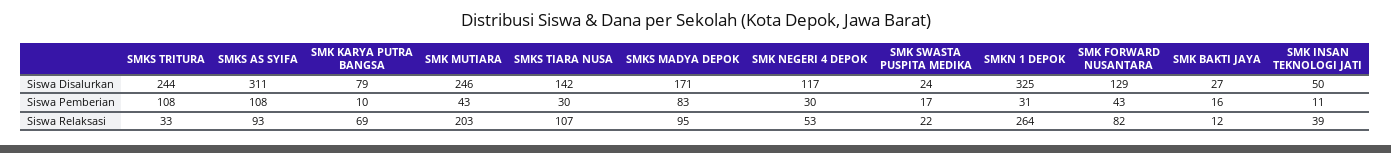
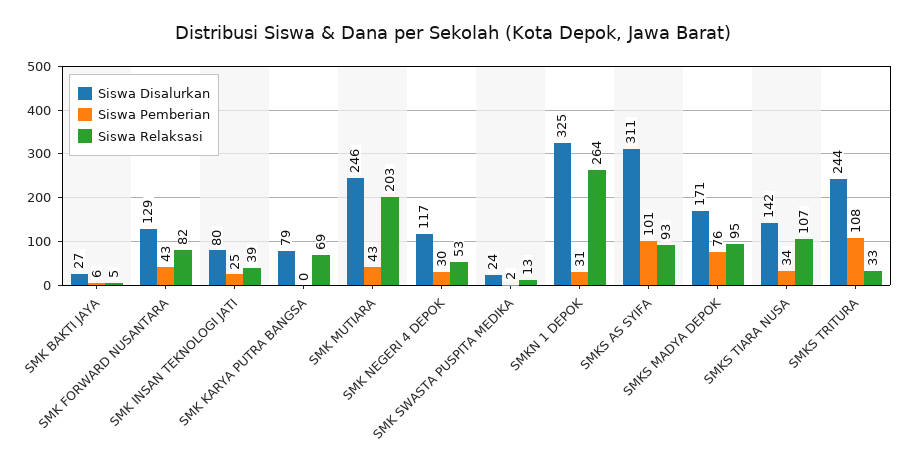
Siswa Disalurkan, SMK INSAN TEKNOLOGI JATI: 50 -> 80
Siswa Pemberian, SMKS AS SYIFA: 108 -> 101
Siswa Pemberian, SMK KARYA PUTRA BANGSA: 10 -> 0
Siswa Pemberian, SMKS TIARA NUSA: 30 -> 34
Siswa Pemberian, SMKS MADYA DEPOK: 83 -> 76
Siswa Pemberian, SMK SWASTA PUSPITA MEDIKA: 17 -> 2
Siswa Pemberian, SMK BAKTI JAYA: 16 -> 6
Siswa Pemberian, SMK INSAN TEKNOLOGI JATI: 11 -> 25
Siswa Relaksasi, SMK SWASTA PUSPITA MEDIKA: 22 -> 13
Siswa Relaksasi, SMK BAKTI JAYA: 12 -> 5

